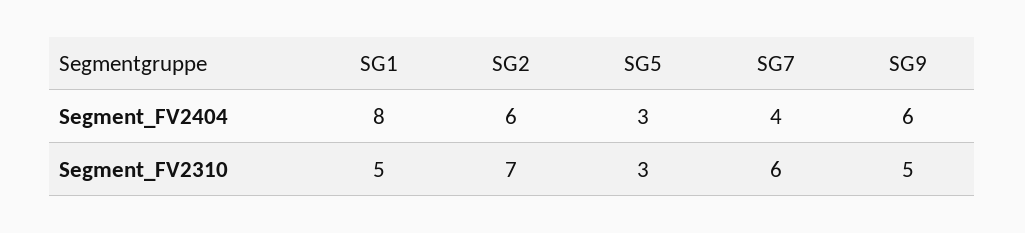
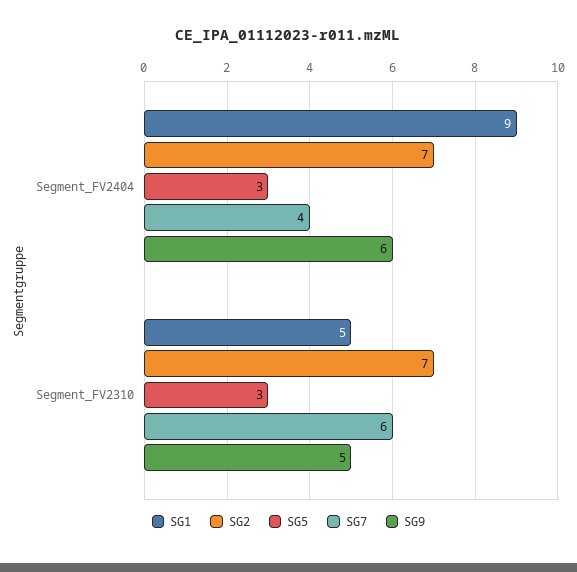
SG1, Segment_FV2404: 8 -> 9
SG2, Segment_FV2404: 6 -> 7

